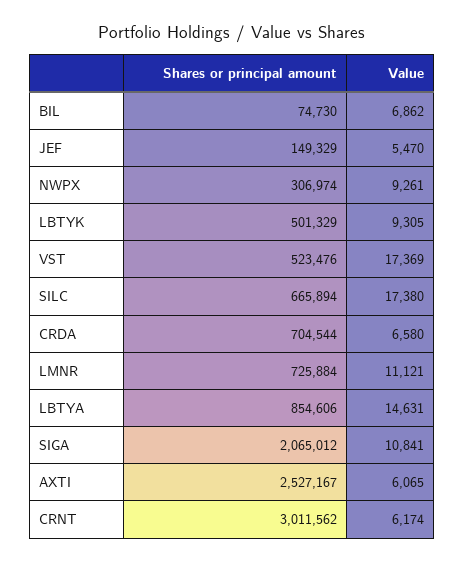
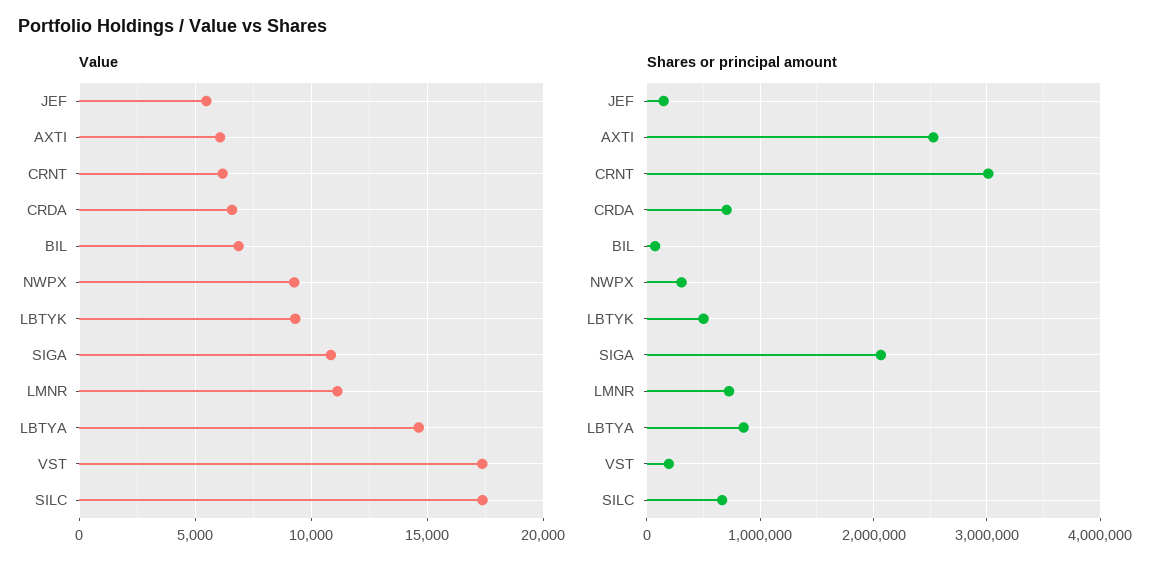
Shares or principal amount, VST: 523476 -> 200000

